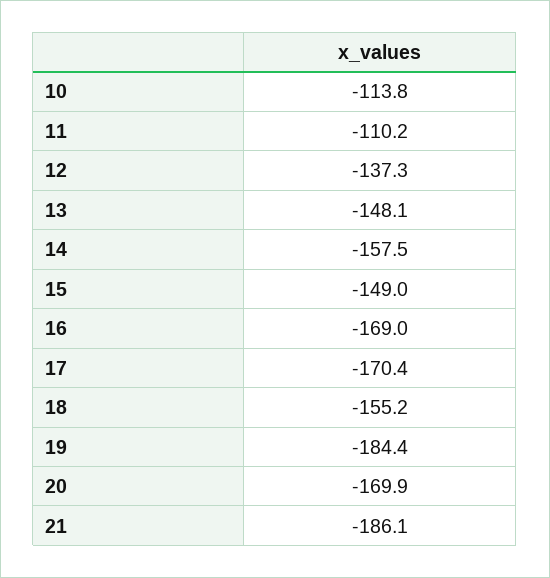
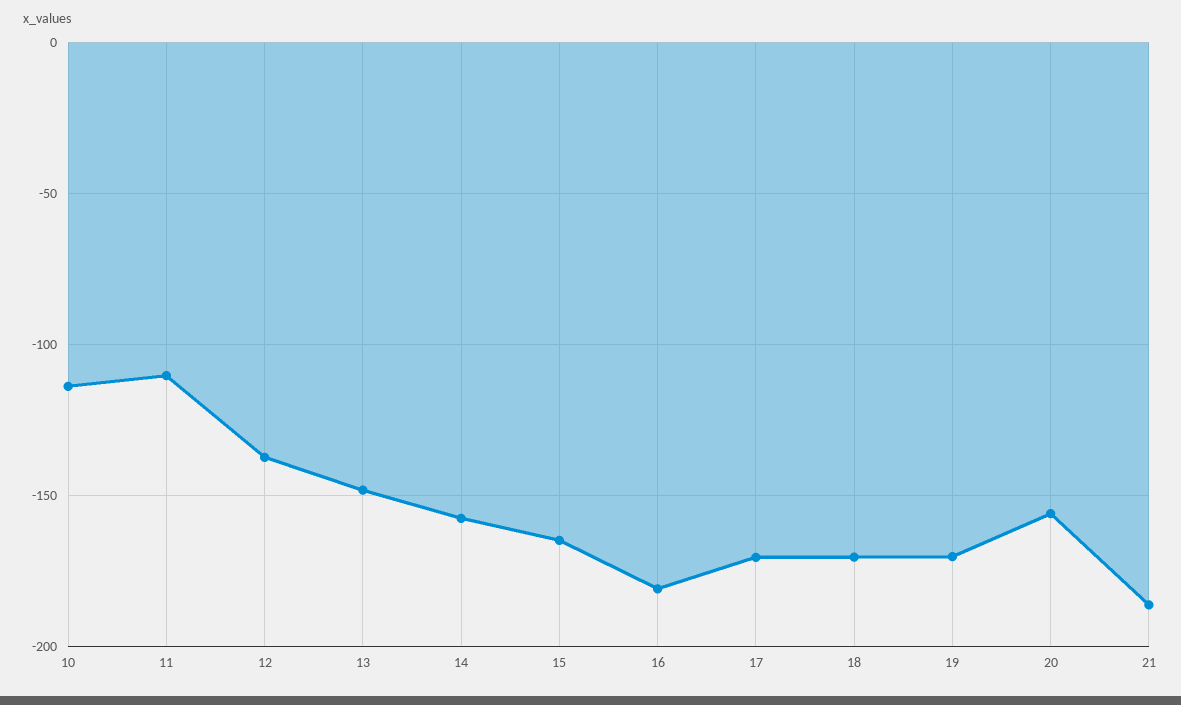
15: -149 -> -165
16: -169 -> -180
18: -155.2 -> -170
19: -184.4 -> -170
20: -169.9 -> -155

